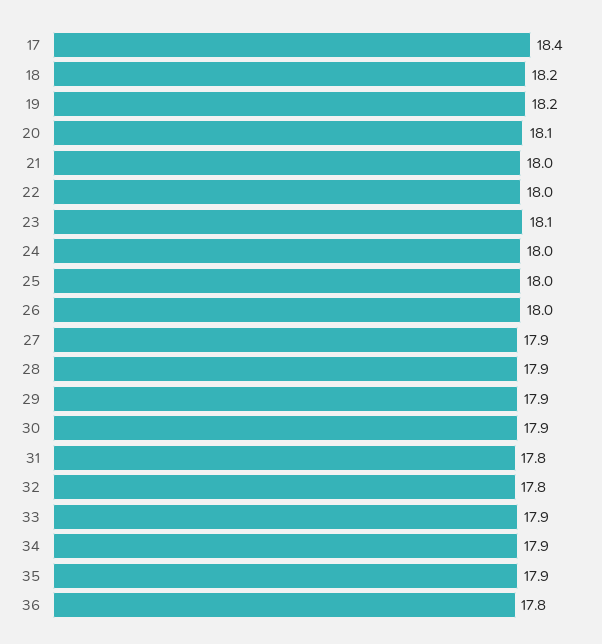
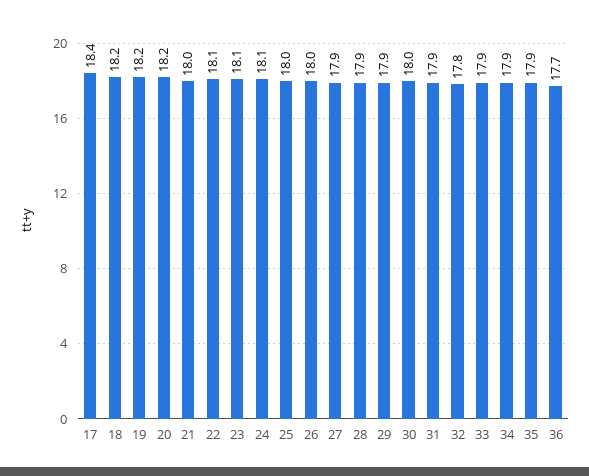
20: 18.1 -> 18.2
22: 18 -> 18.1
24: 18 -> 18.1
30: 17.9 -> 18
31: 17.8 -> 17.9
36: 17.8 -> 17.7

